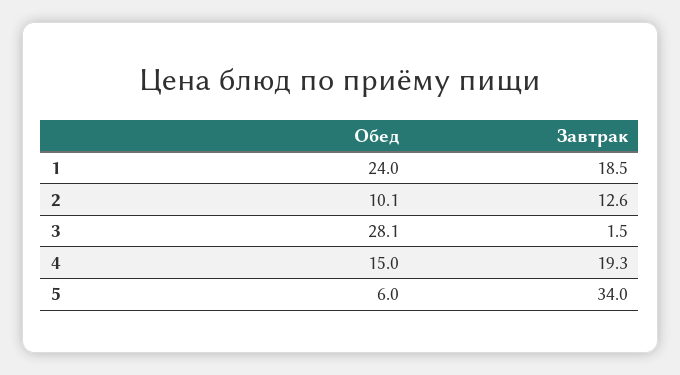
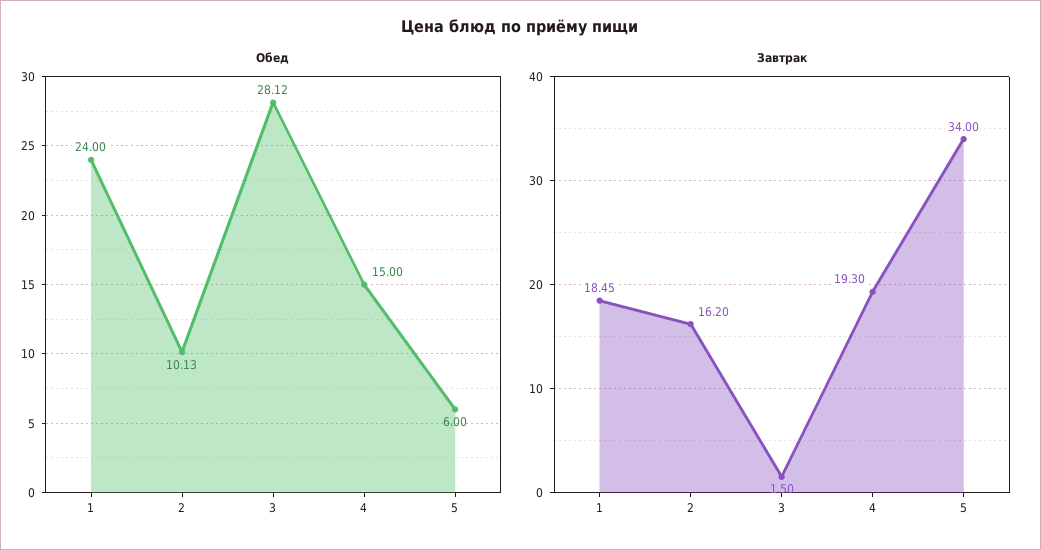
Завтрак, 2: 12.6 -> 16.2

